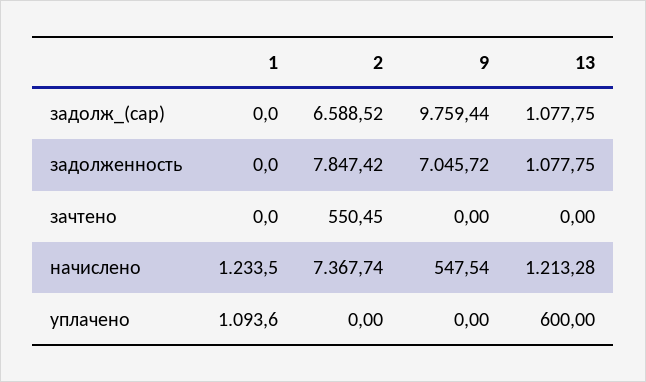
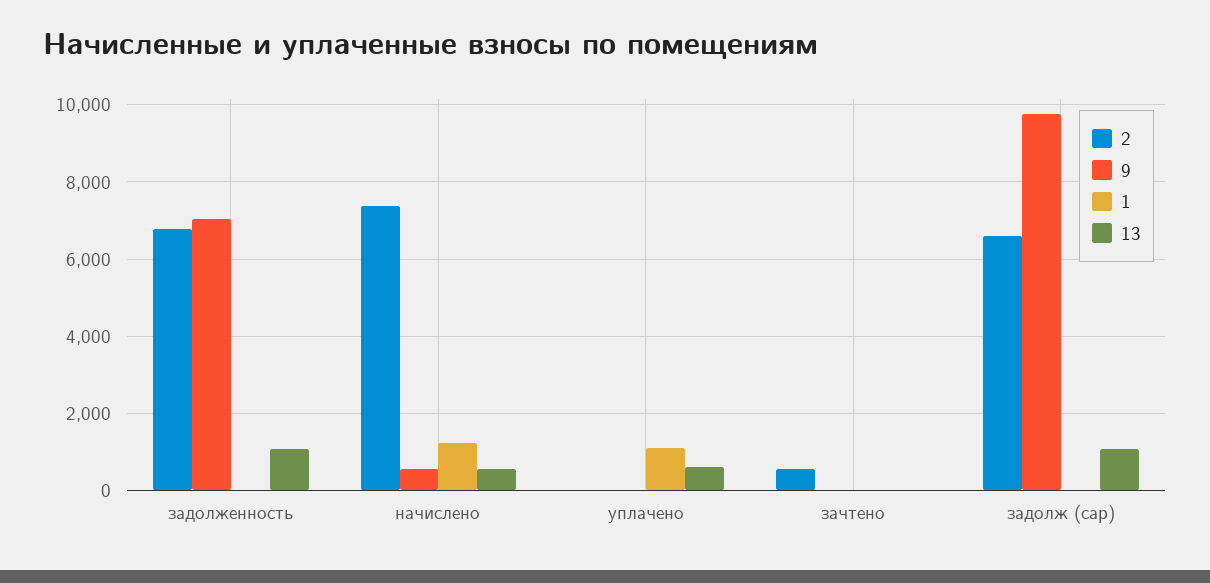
2, задолженность: 7847.42 -> 6800
13, начислено: 1213.28 -> 600

